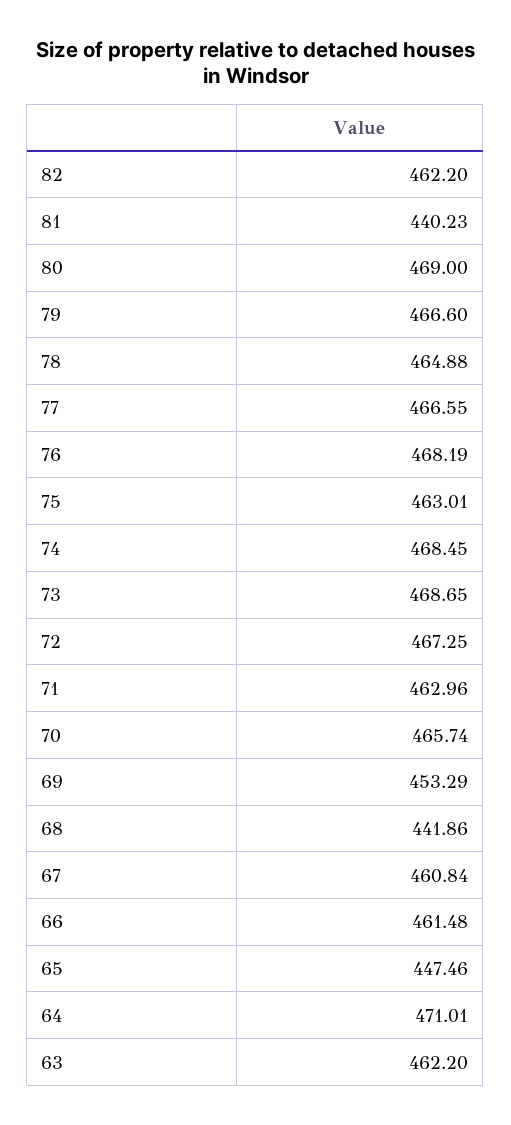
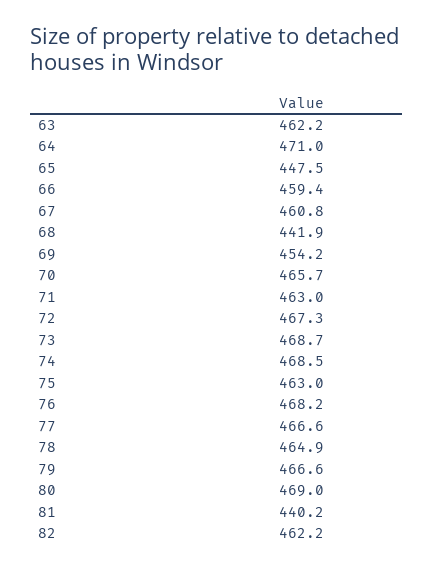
69: 453.29 -> 454.2
66: 461.48 -> 459.4

